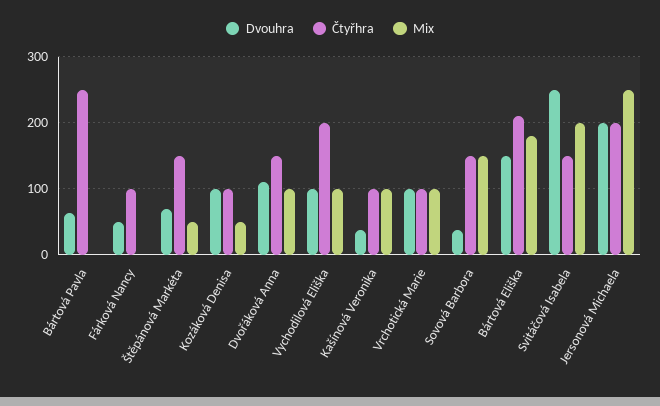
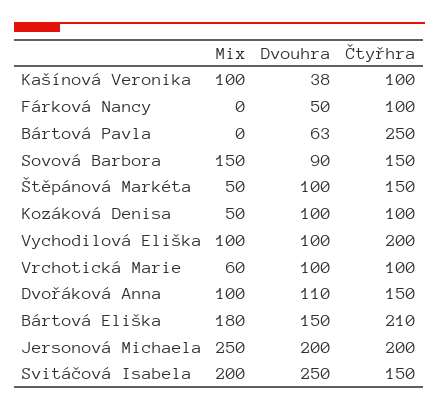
Dvouhra, Štěpánová Markéta: 70 -> 100
Mix, Vrchotická Marie: 100 -> 60
Dvouhra, Sovová Barbora: 40 -> 90

